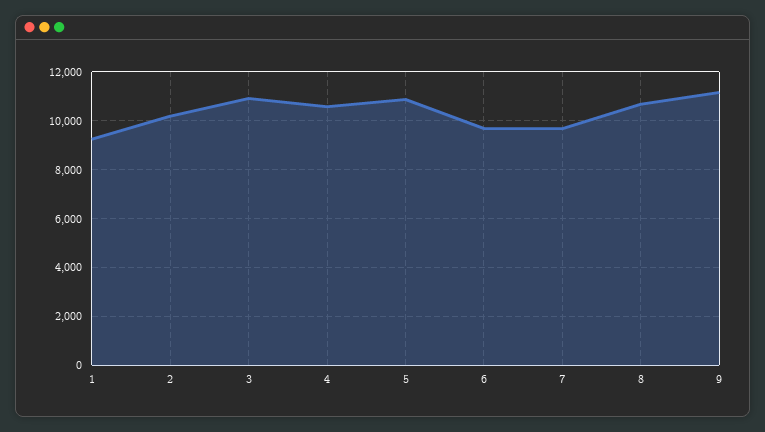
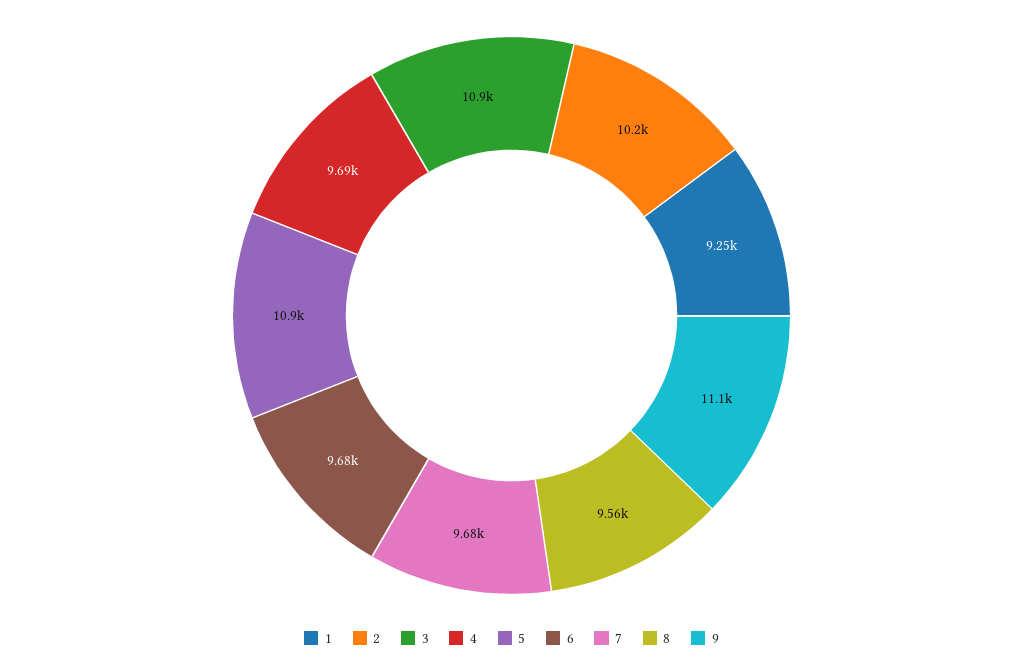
4: 10500 -> 9690
8: 10750 -> 9560

